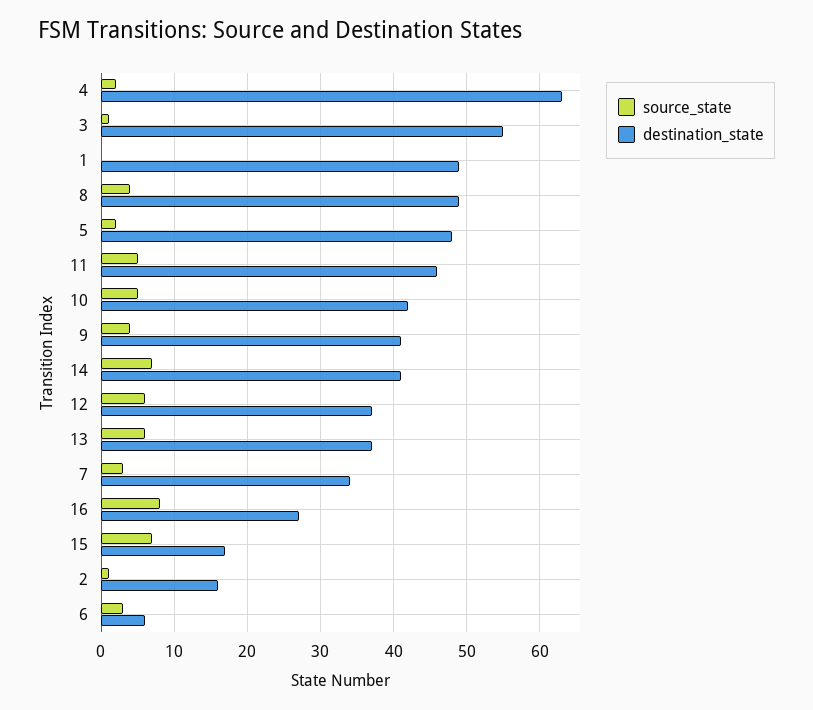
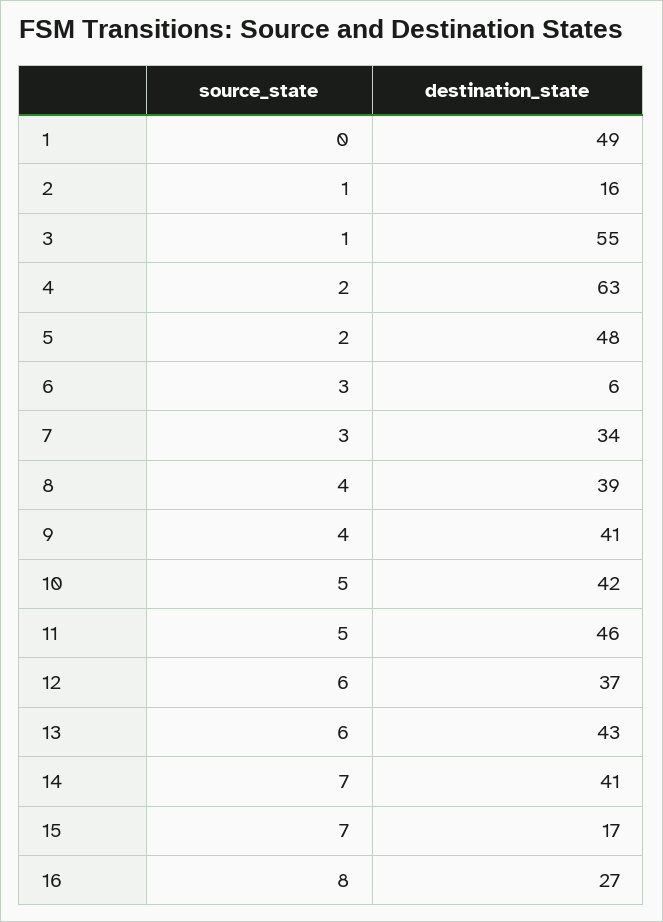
destination_state, 8: 49 -> 39
destination_state, 13: 37 -> 43

